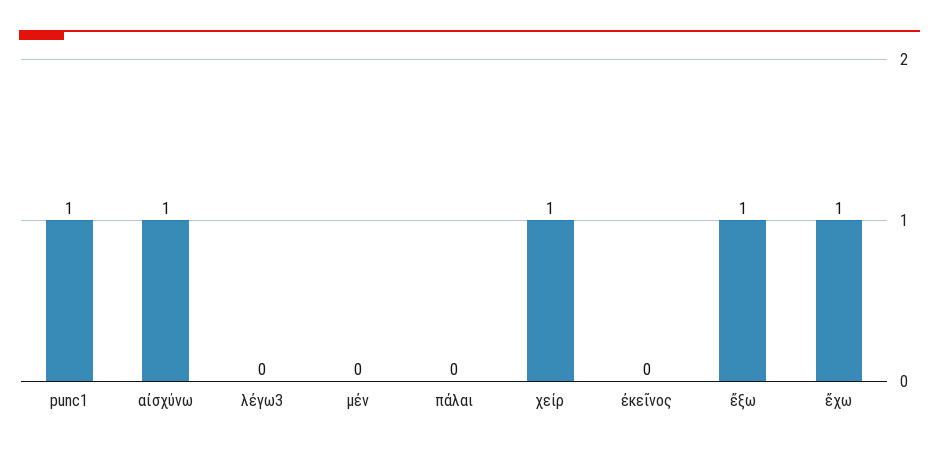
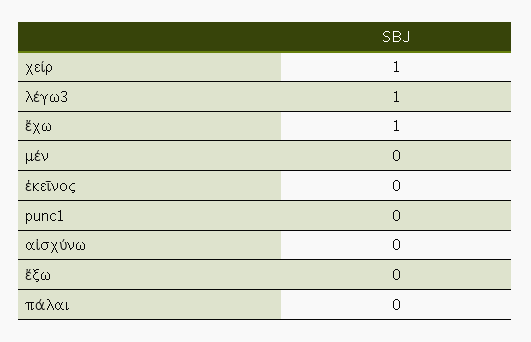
punc1: 1 -> 0
αἰσχύνω: 1 -> 0
λέγω3: 0 -> 1
ἔξω: 1 -> 0

